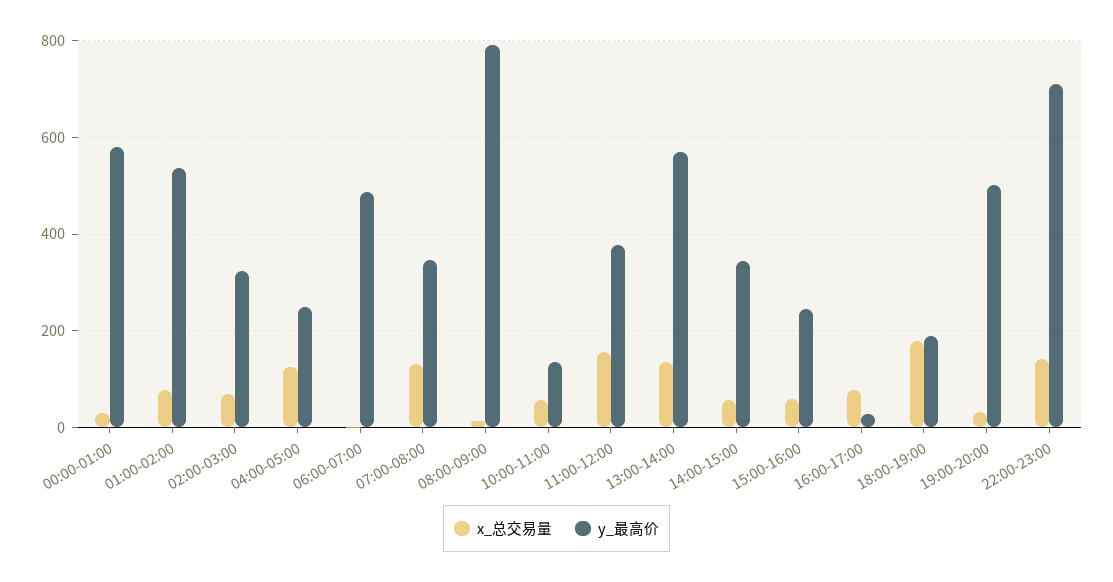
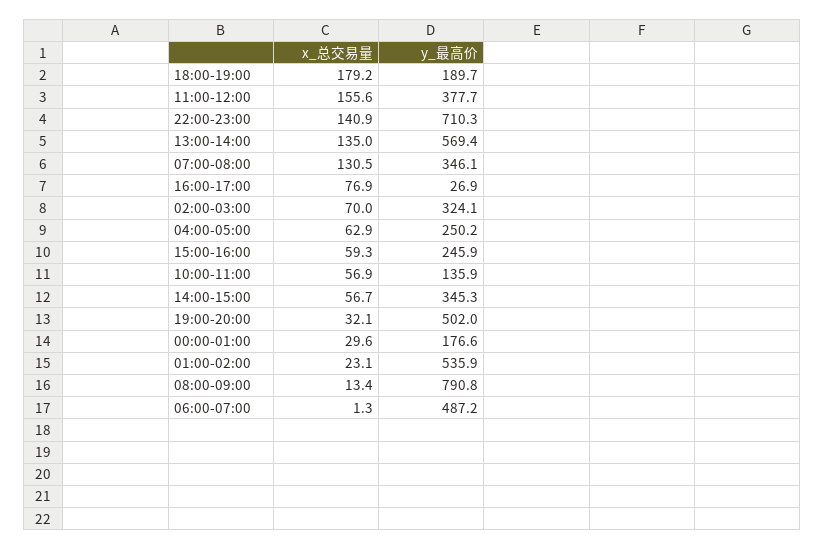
y_最高价, 00:00-01:00: 580 -> 176.6
x_总交易量, 01:00-02:00: 80 -> 23.1
x_总交易量, 04:00-05:00: 120 -> 62.9

